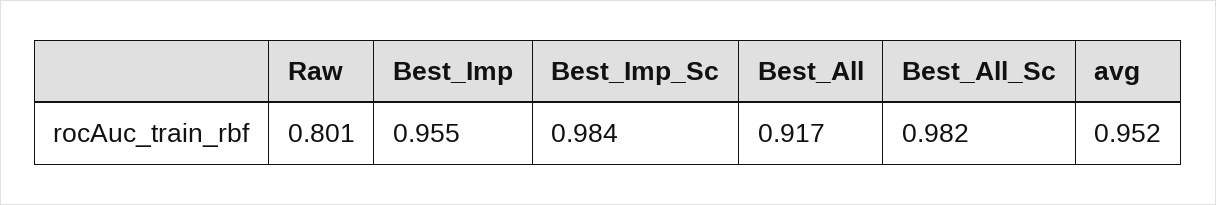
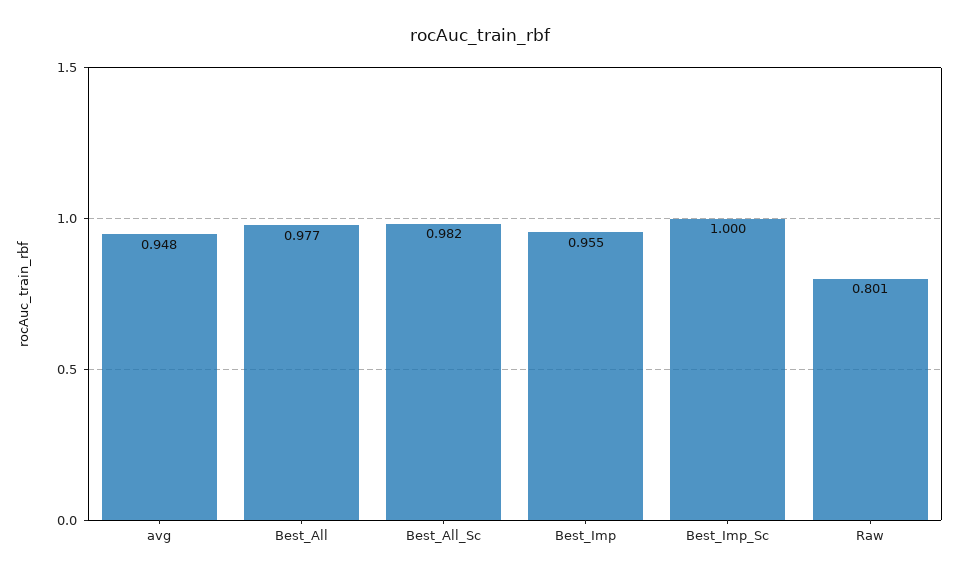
Best_Imp_Sc: 0.984 -> 1
Best_All: 0.917 -> 0.977
avg: 0.952 -> 0.948

